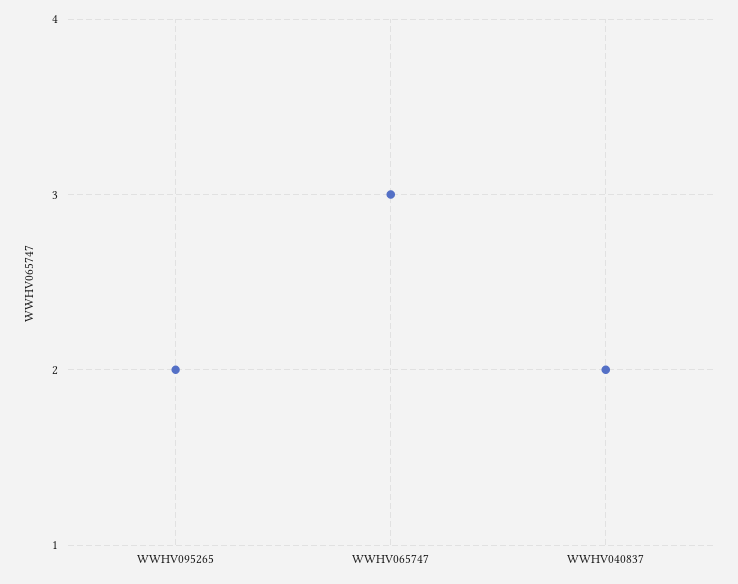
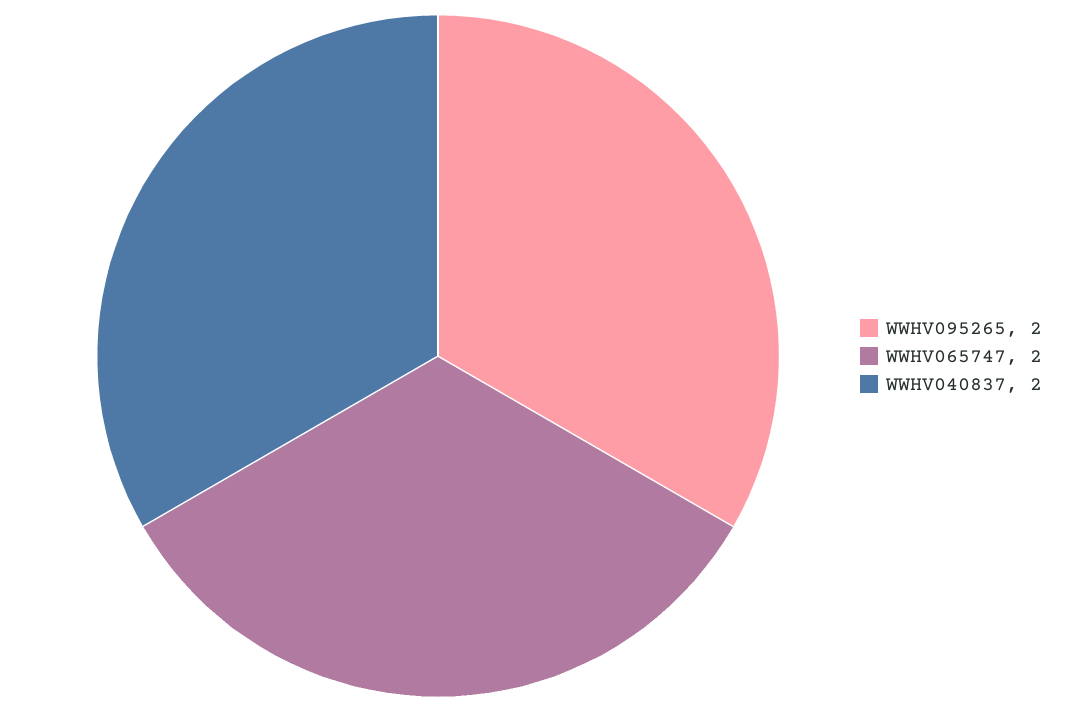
WWHV065747: 3 -> 2

